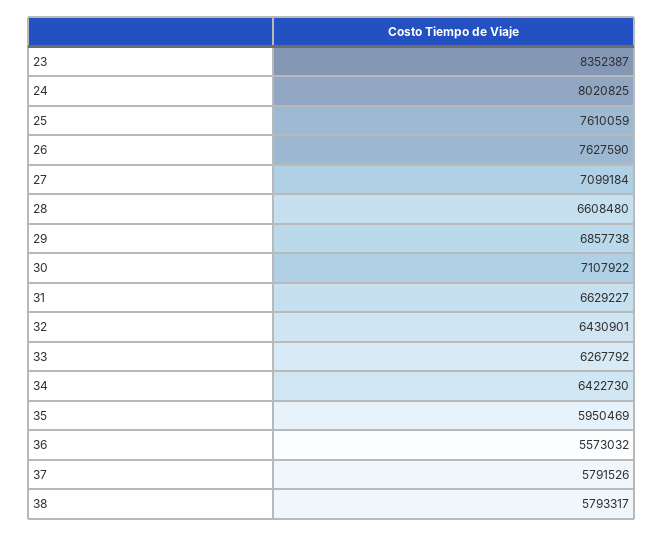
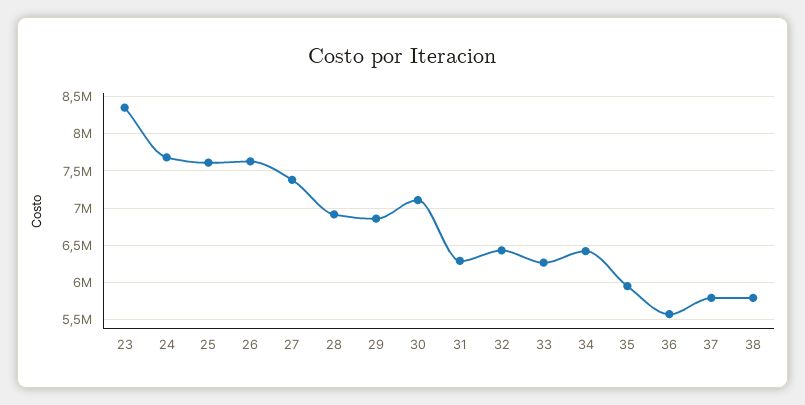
24: 8020825 -> 7700000
27: 7099184 -> 7400000
28: 6608480 -> 6900000
31: 6629227 -> 6300000

